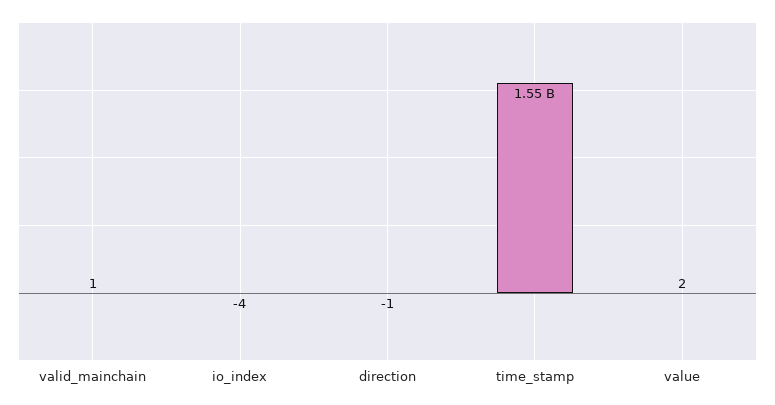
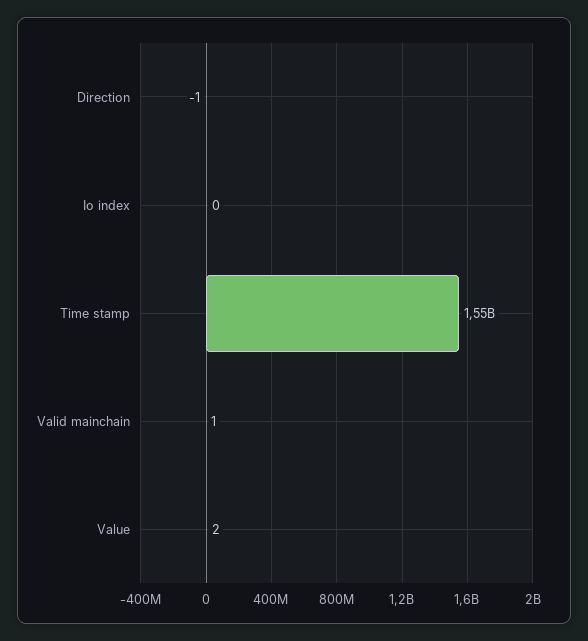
io_index: -4 -> 0

